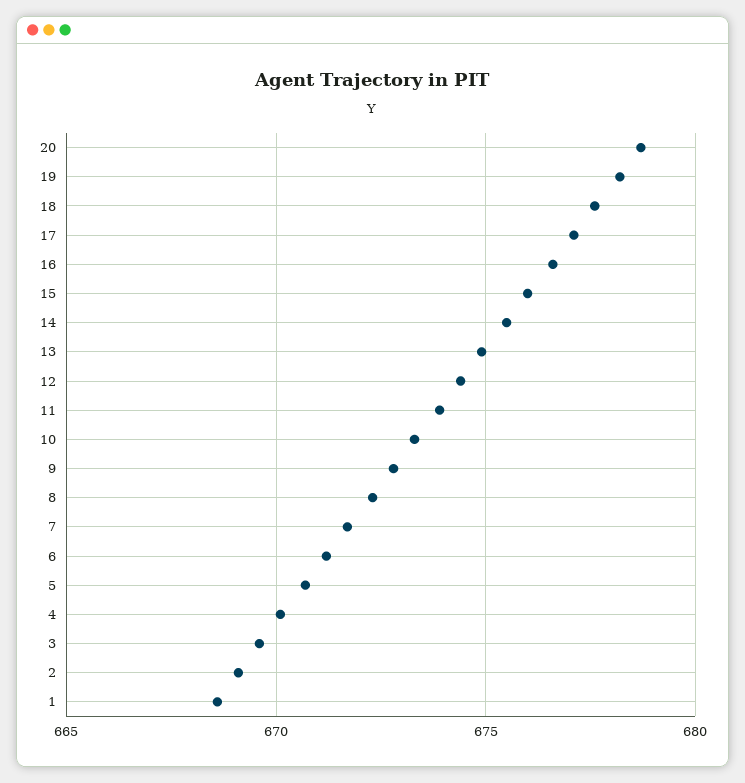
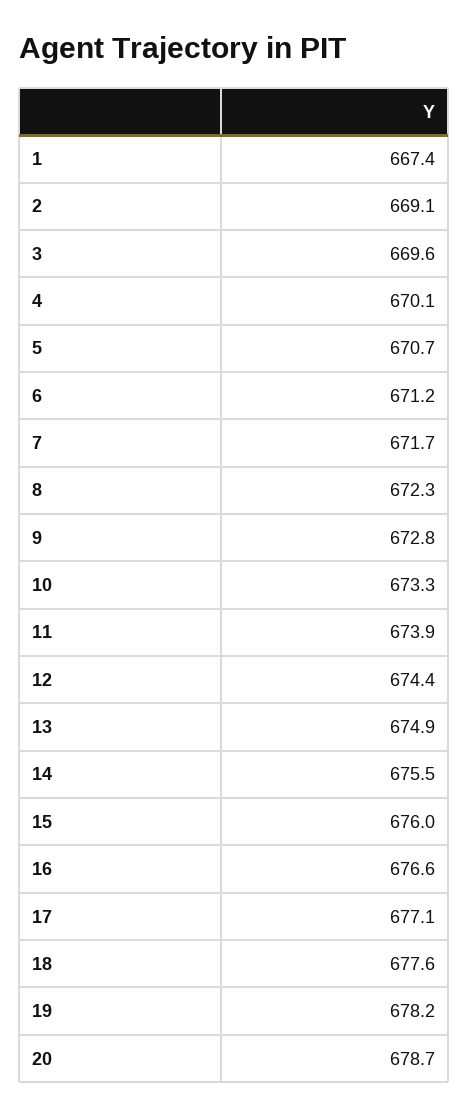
1: 668.5 -> 667.4

